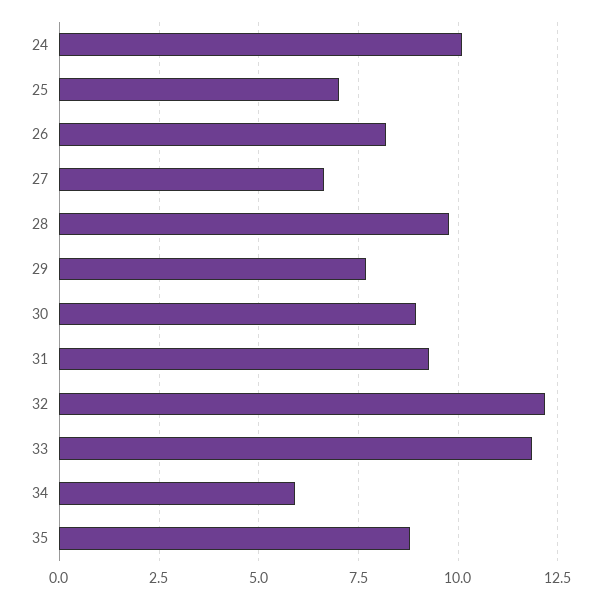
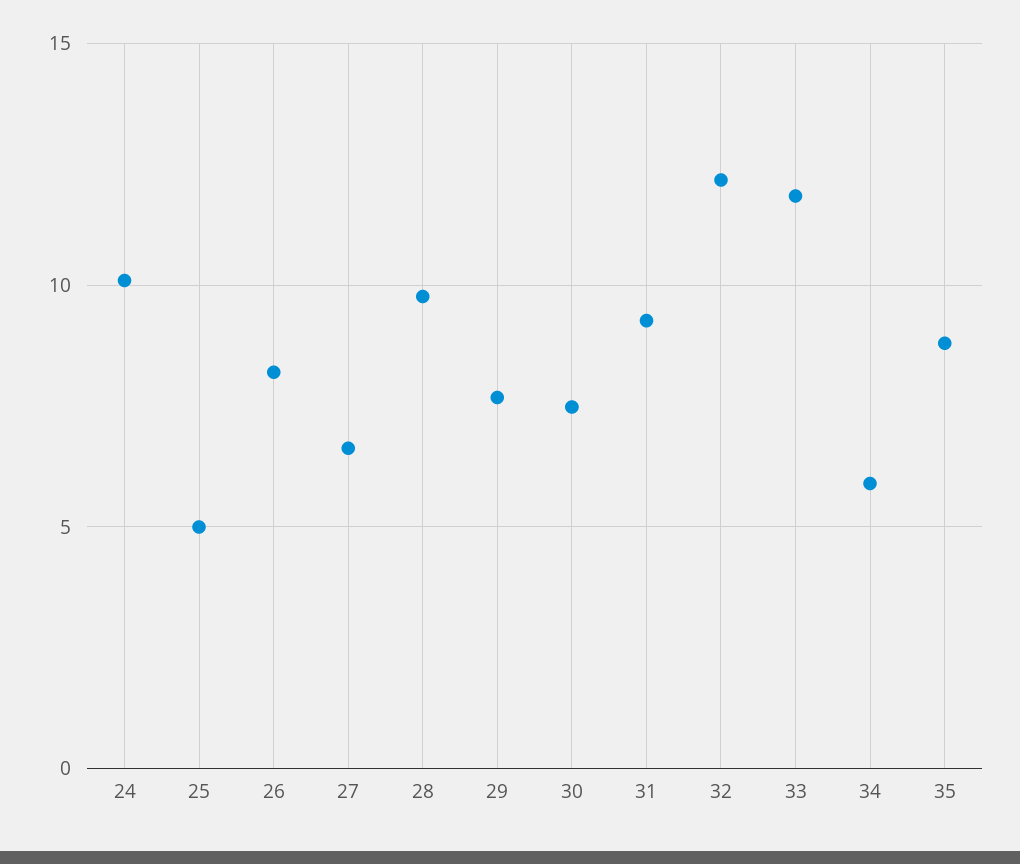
25: 7 -> 5
30: 9 -> 7.5

